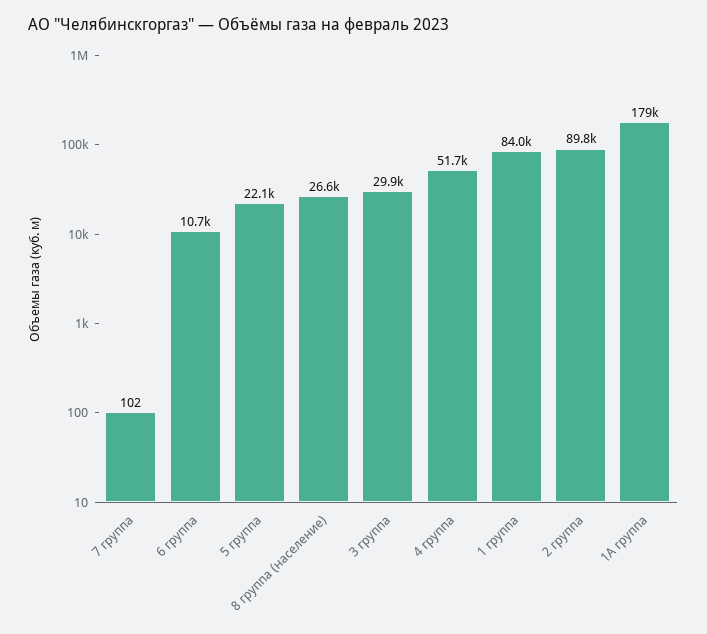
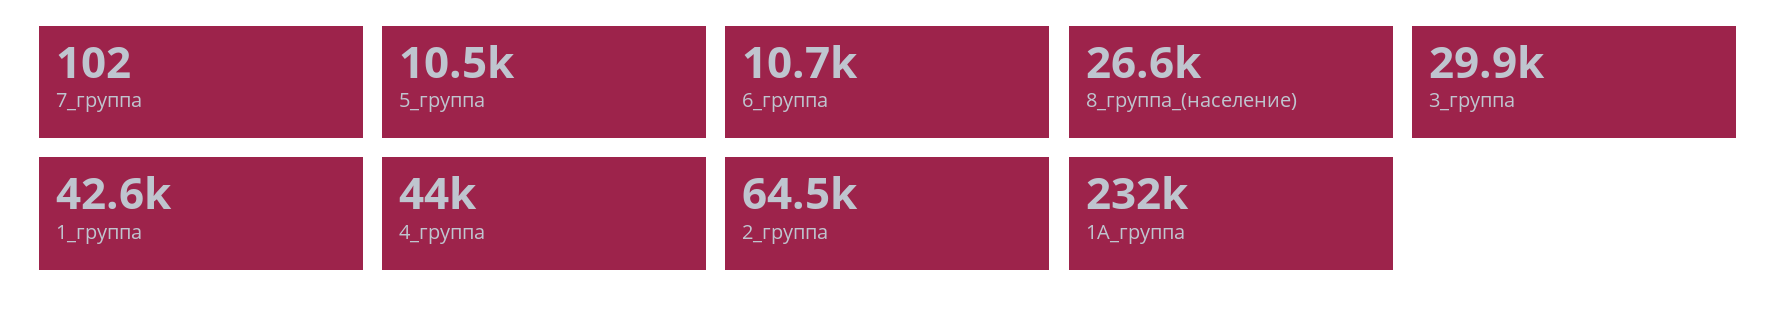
5 группа: 22100 -> 10500
4 группа: 51700 -> 44000
1 группа: 84000 -> 42600
2 группа: 89800 -> 64500
1А группа: 179000 -> 232000

